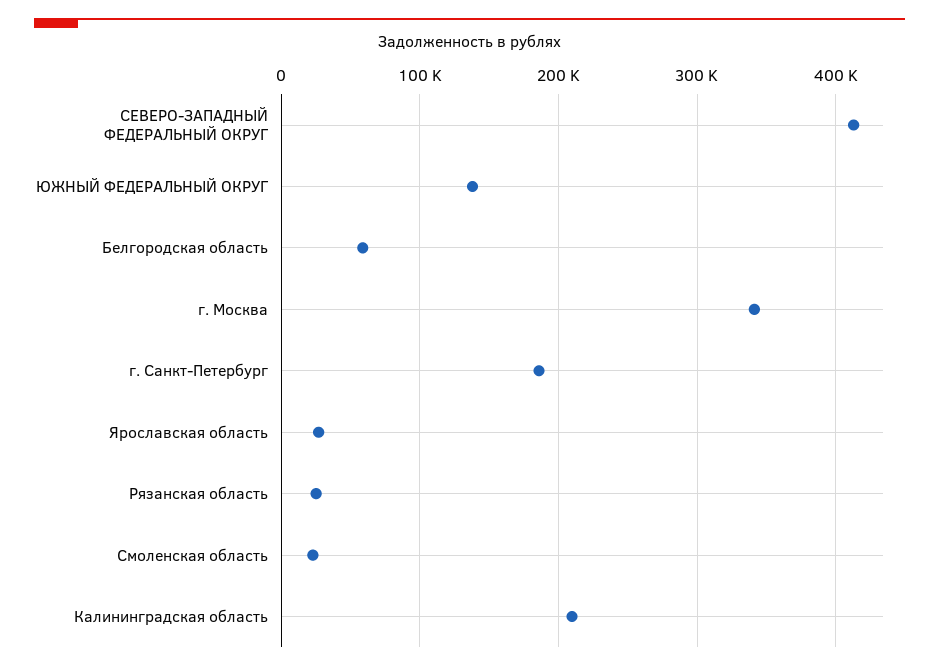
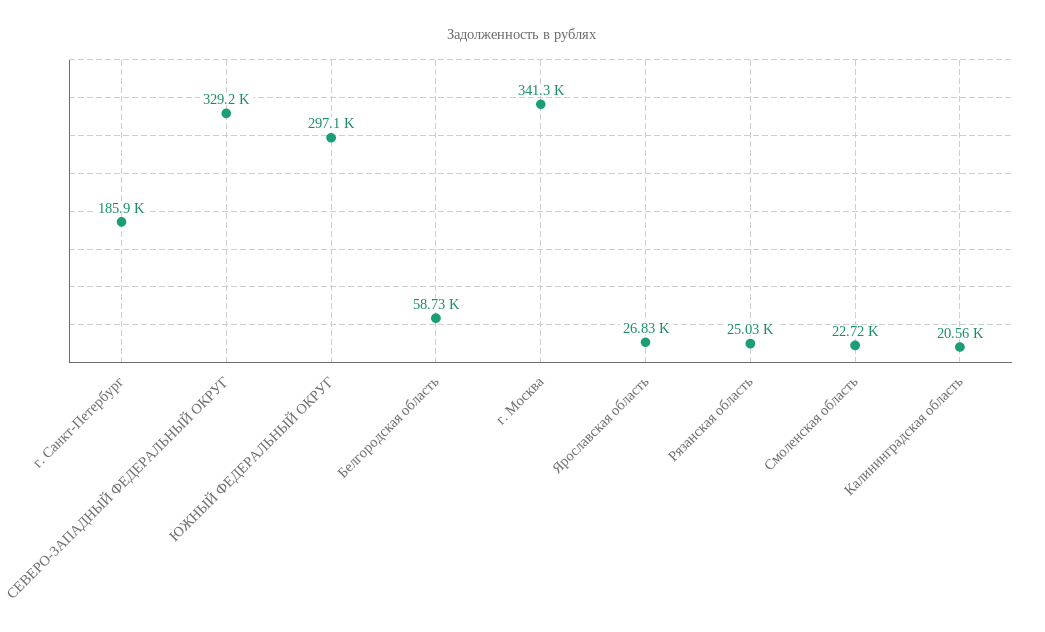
СЕВЕРО-ЗАПАДНЫЙ ФЕДЕРАЛЬНЫЙ ОКРУГ: 410000 -> 329200
ЮЖНЫЙ ФЕДЕРАЛЬНЫЙ ОКРУГ: 140000 -> 297100
Калининградская область: 210000 -> 20560

